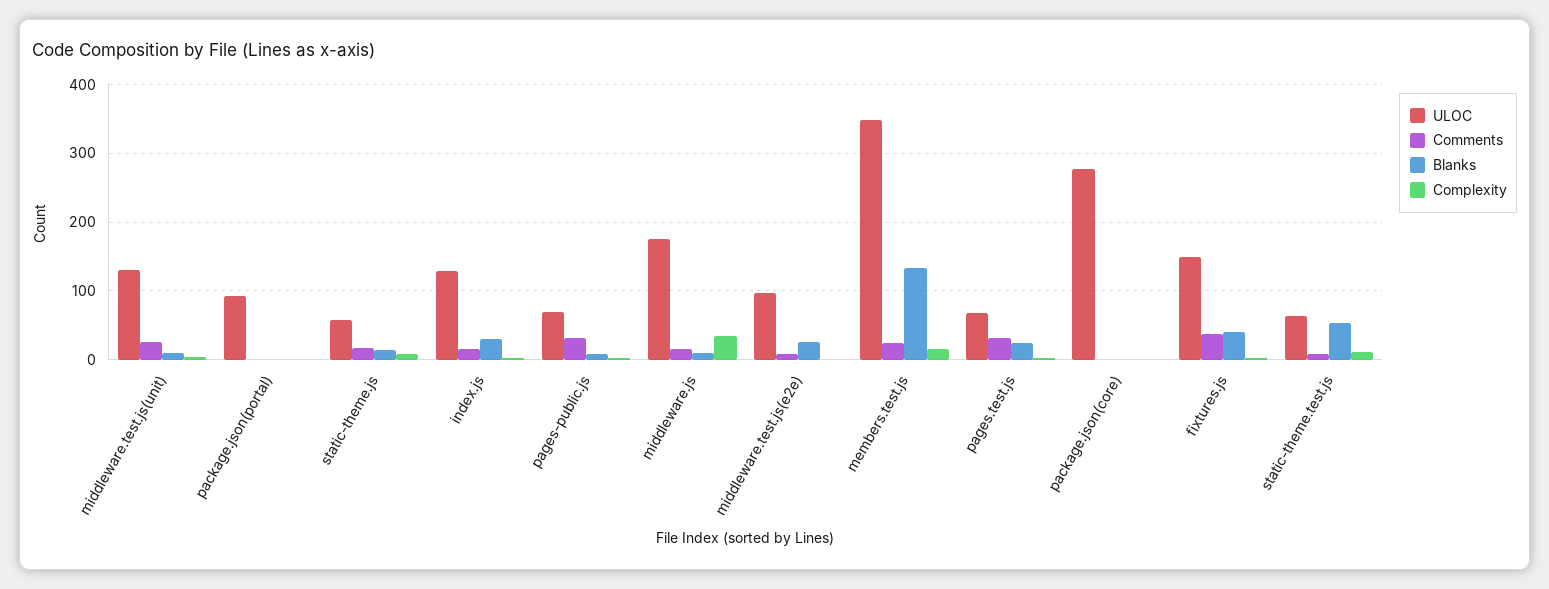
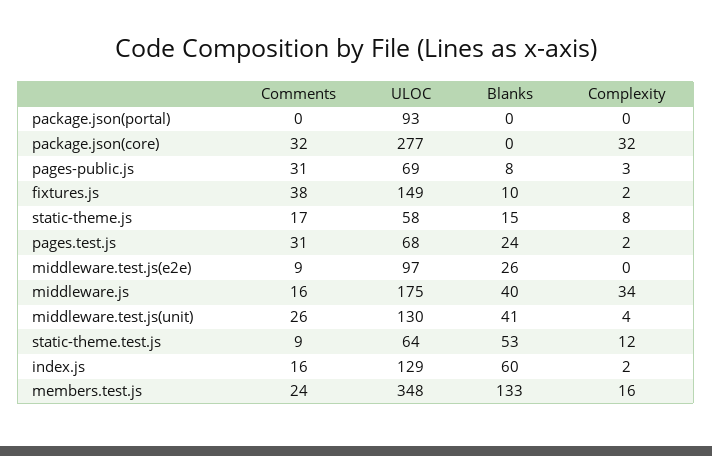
Blanks, middleware.test.js(unit): 10 -> 41
Blanks, index.js: 30 -> 60
Blanks, middleware.js: 10 -> 40
Comments, package.json(core): 0 -> 32
Complexity, package.json(core): 0 -> 32
Blanks, fixtures.js: 40 -> 10

